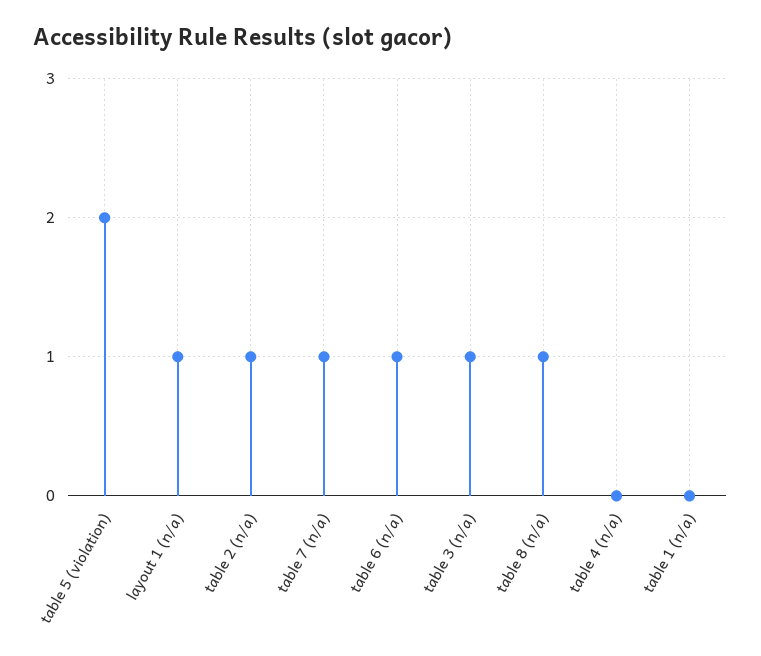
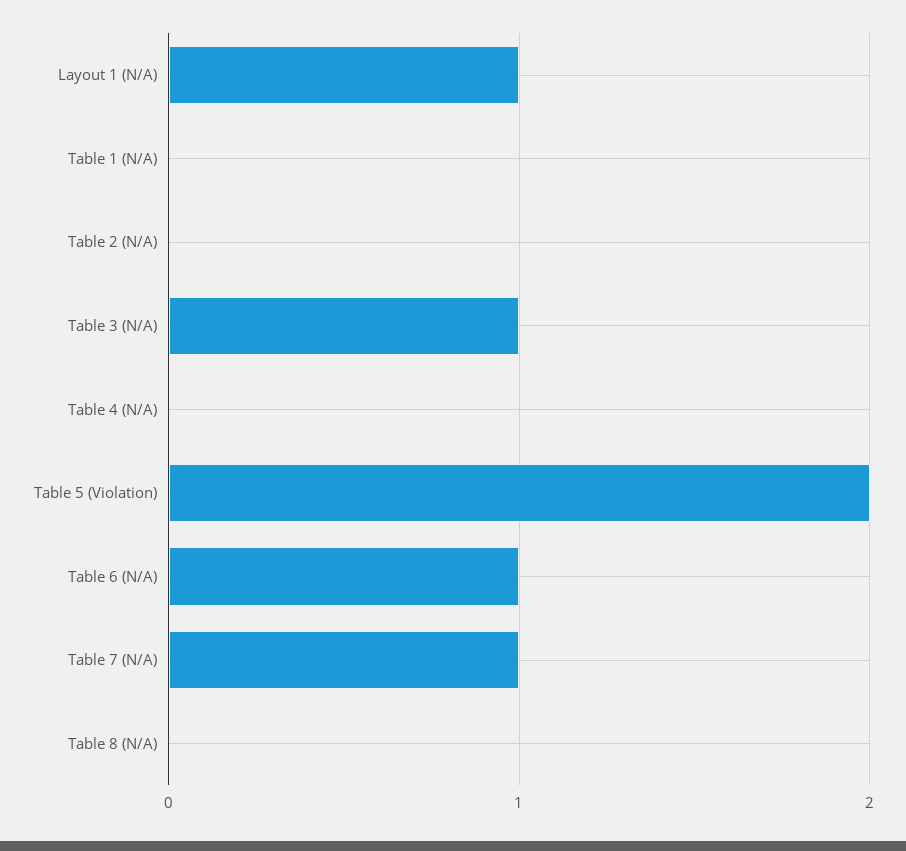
table 2 (n/a): 1 -> 0
table 8 (n/a): 1 -> 0

